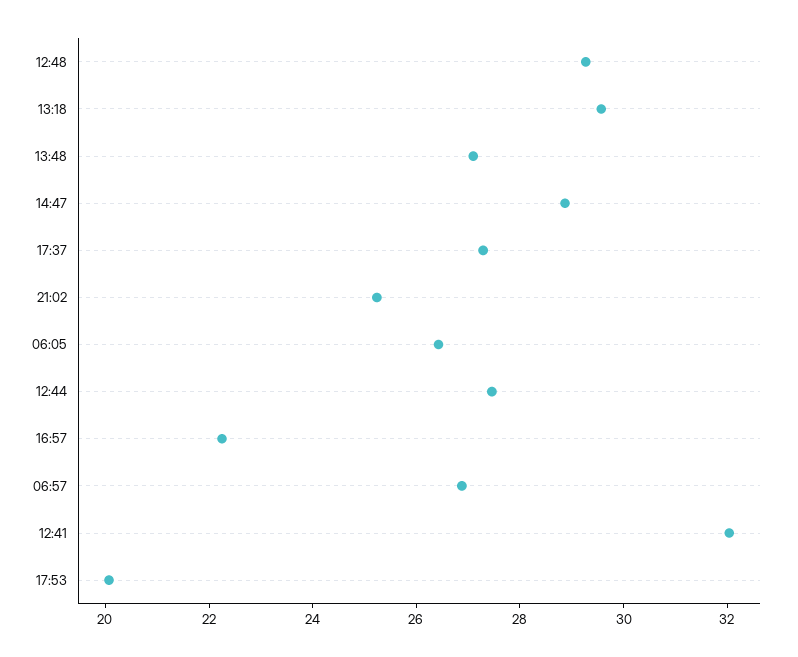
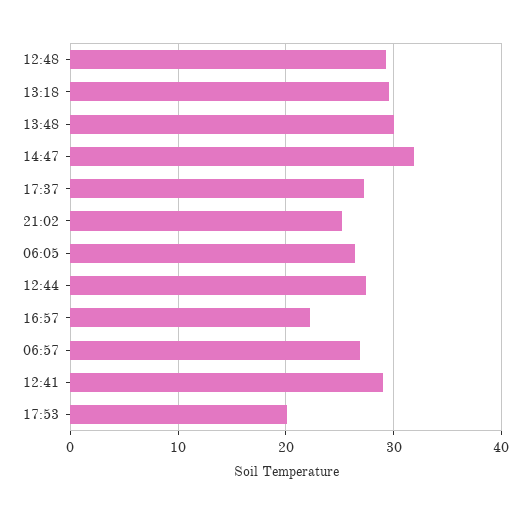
13:48: 27 -> 30
14:47: 29 -> 32
12:41: 32 -> 29

